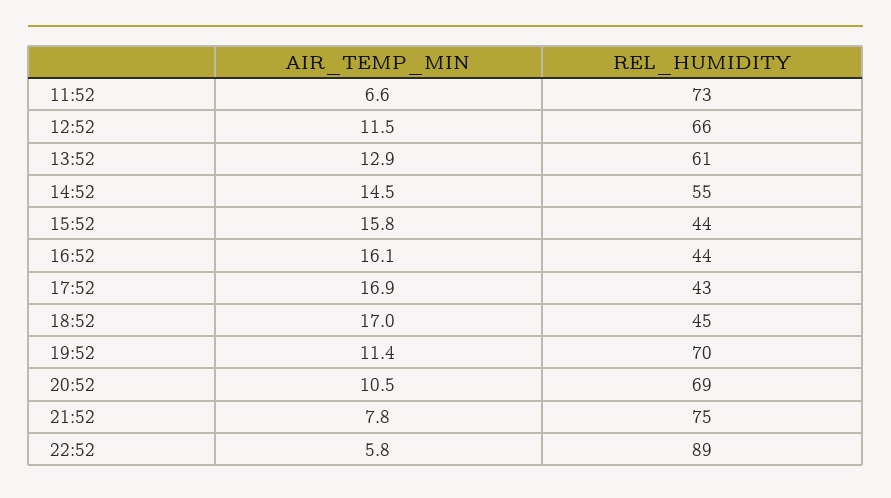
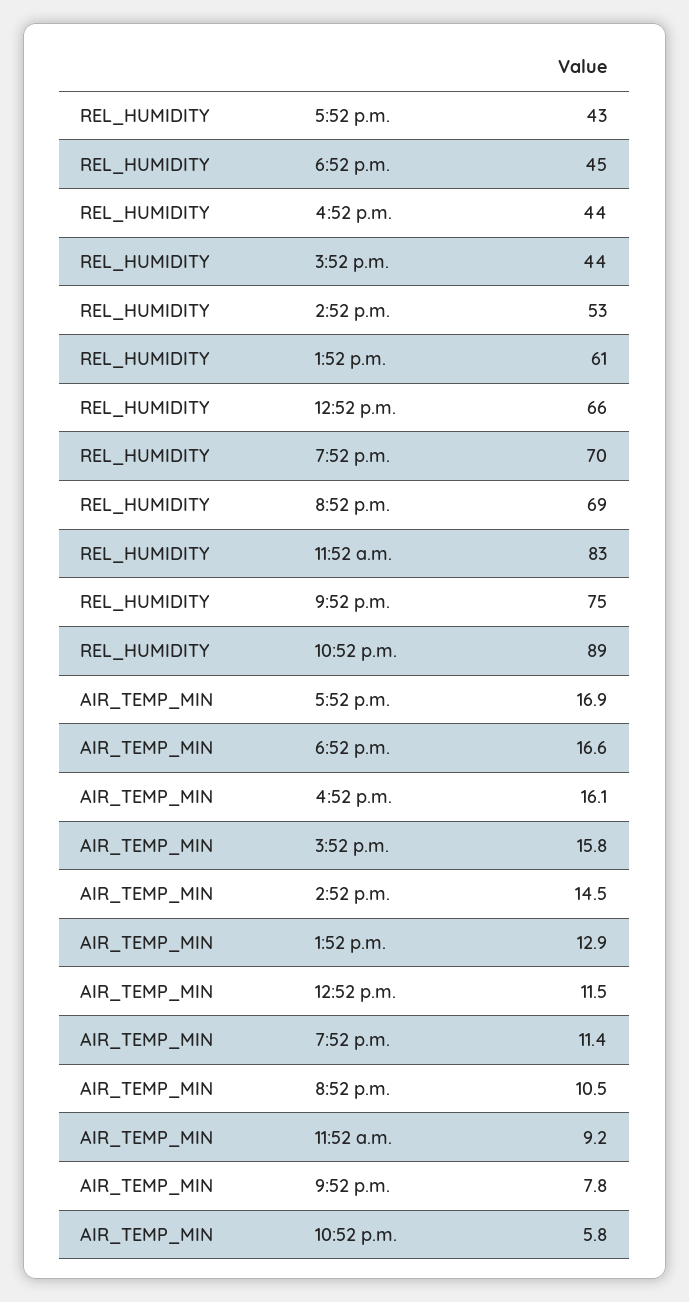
AIR_TEMP_MIN, 11:52: 6.6 -> 9.2
REL_HUMIDITY, 11:52: 73 -> 83
REL_HUMIDITY, 14:52: 55 -> 53
AIR_TEMP_MIN, 18:52: 17 -> 16.6

